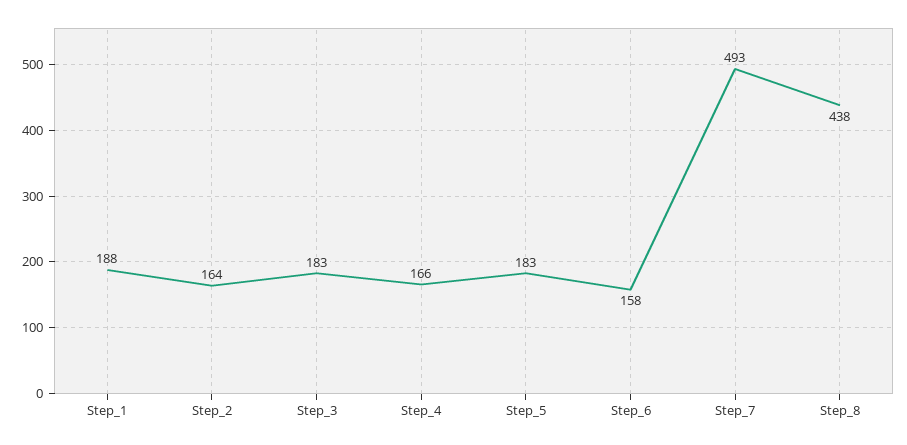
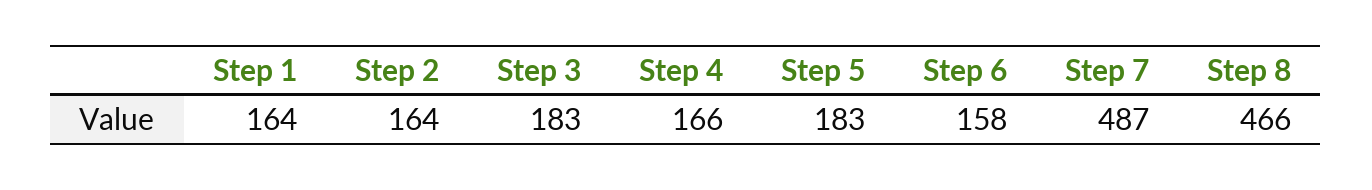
Step_1: 188 -> 164
Step_7: 493 -> 487
Step_8: 438 -> 466

